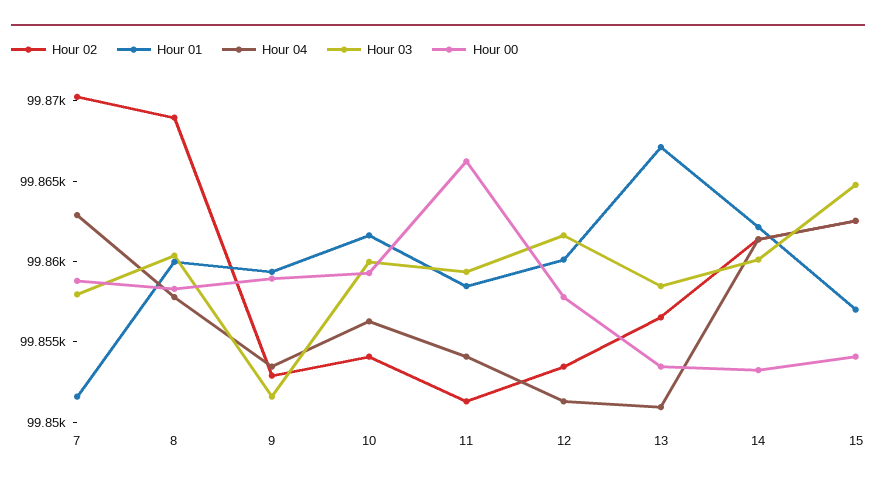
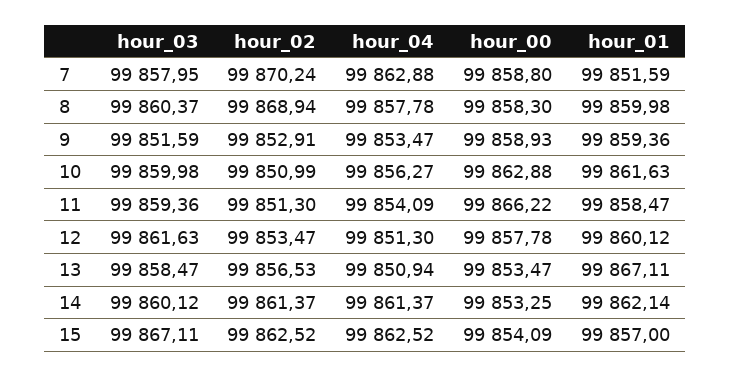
Hour 02, 10: 99854 -> 99850.99
Hour 00, 10: 99859 -> 99862.88
Hour 03, 15: 99865 -> 99867.11

